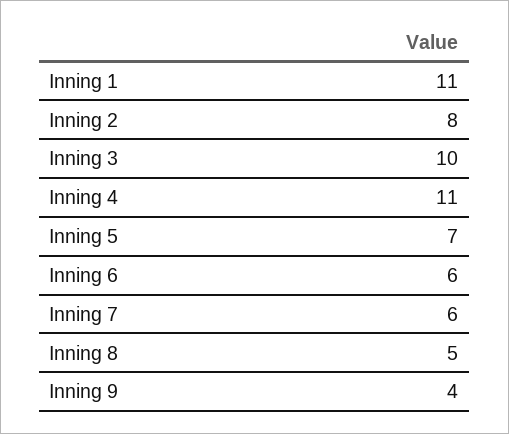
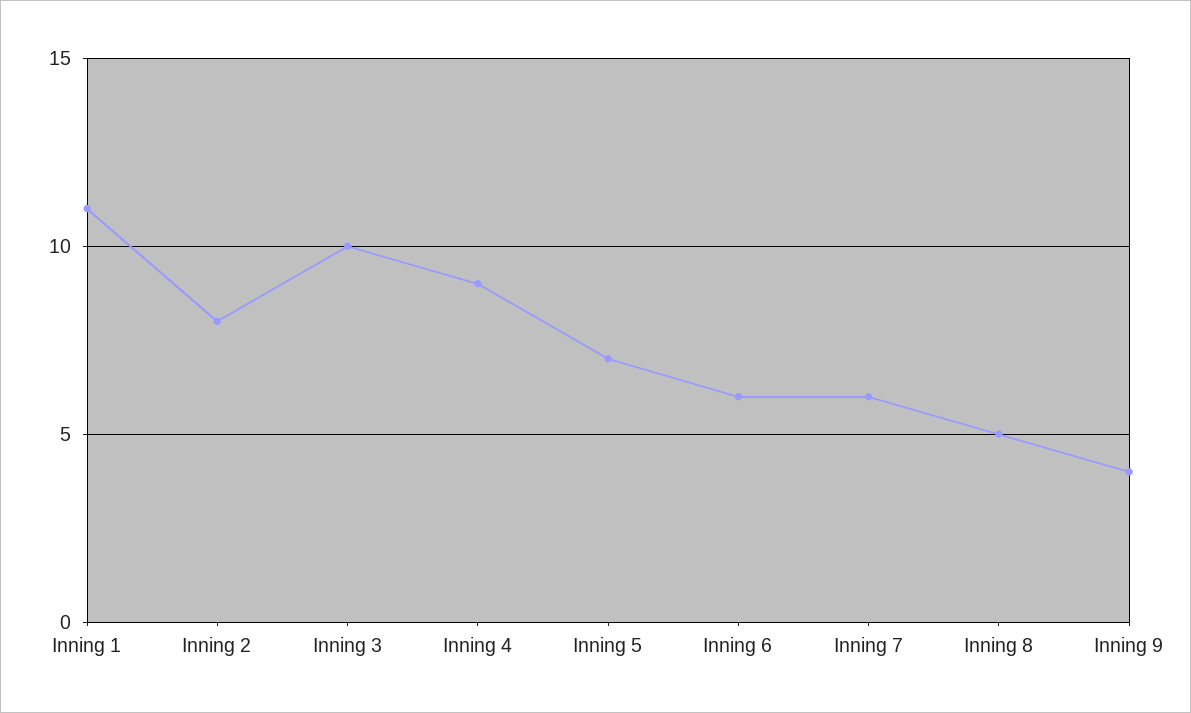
Inning 4: 11 -> 9

